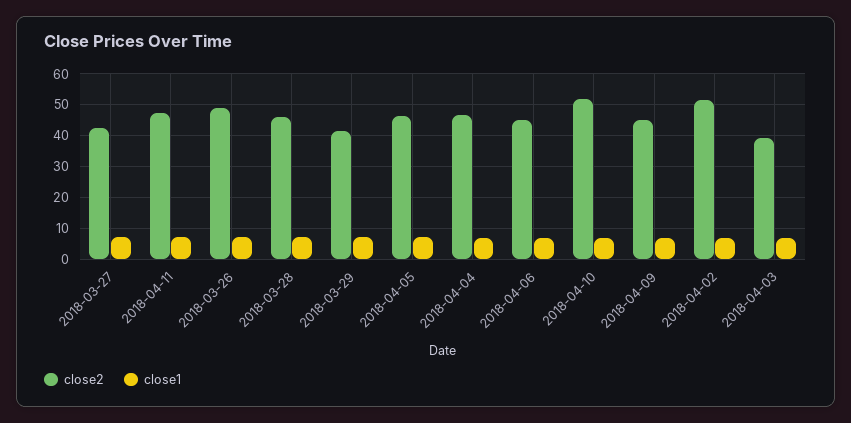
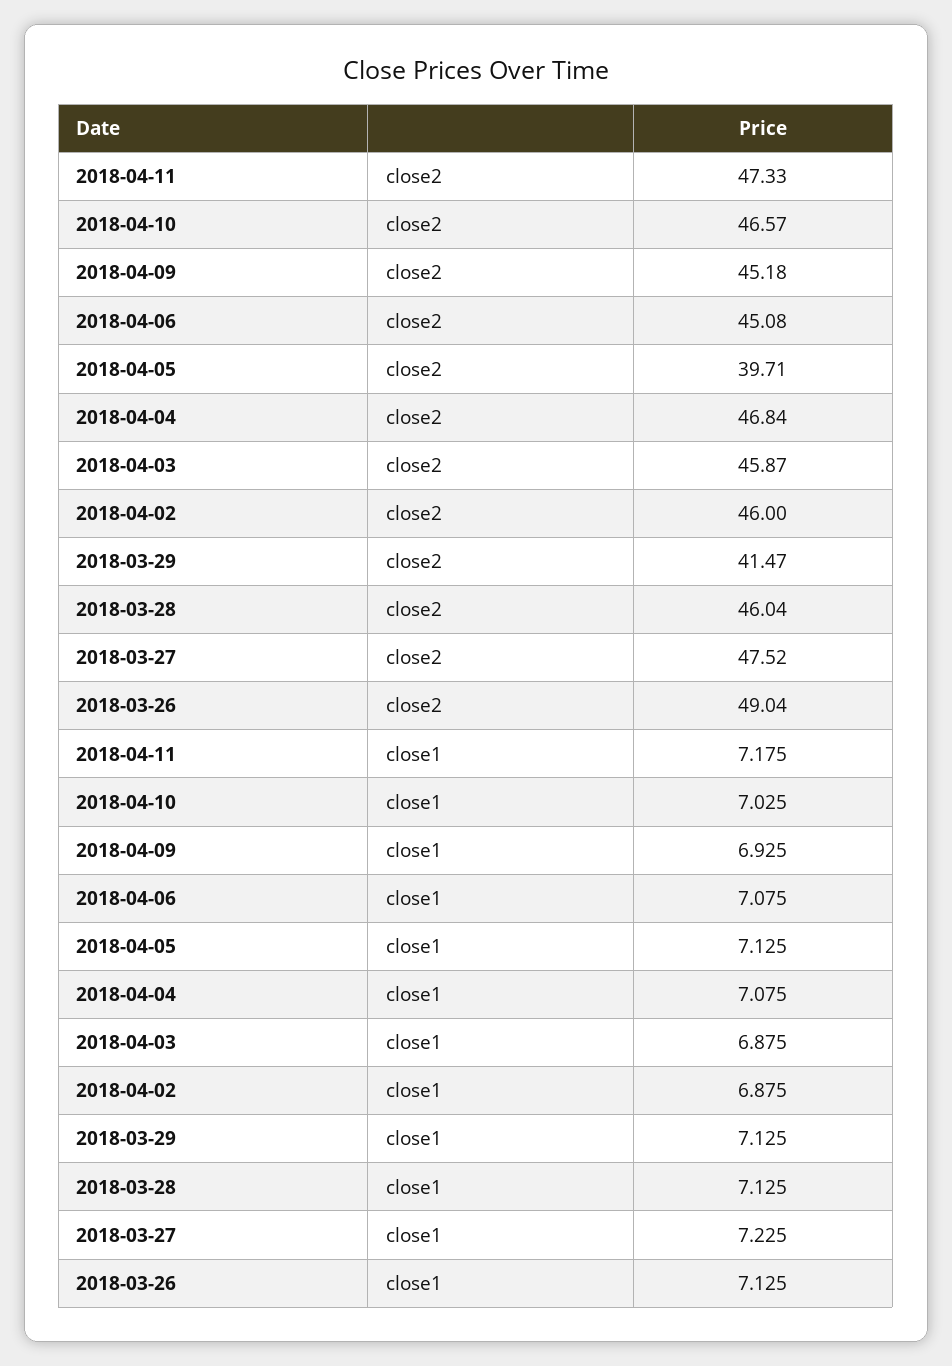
close2, 2018-03-27: 42 -> 47.52
close2, 2018-04-05: 46 -> 39.71
close2, 2018-04-10: 52 -> 46.57
close2, 2018-04-02: 52 -> 46
close2, 2018-04-03: 40 -> 45.87

